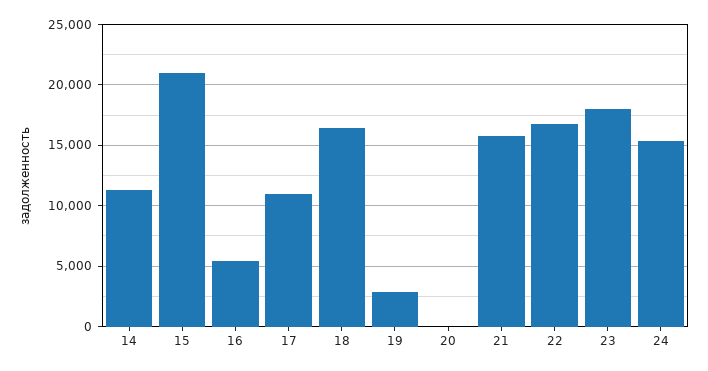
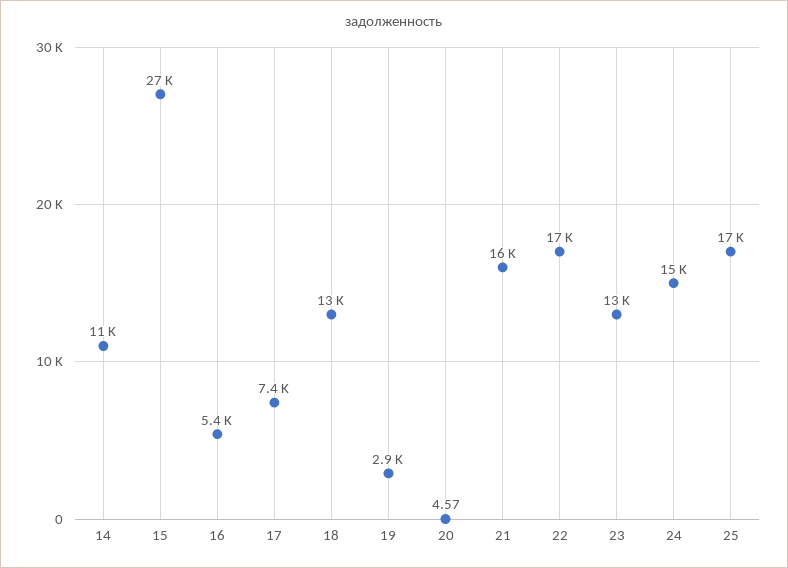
15: 21000 -> 27000
17: 11000 -> 7400
18: 16500 -> 13000
23: 18000 -> 13000
25: none -> 17000

